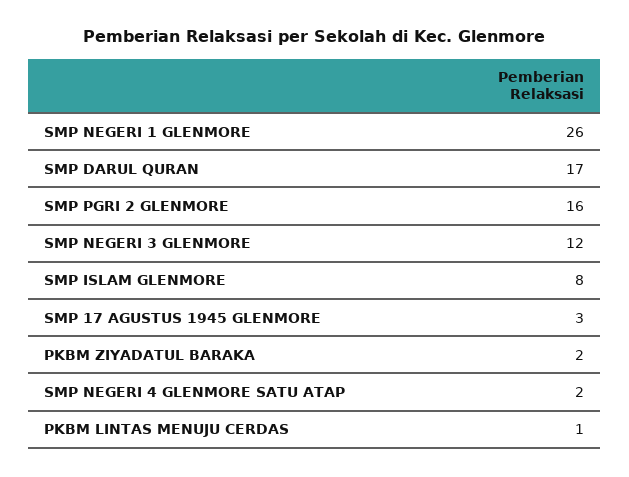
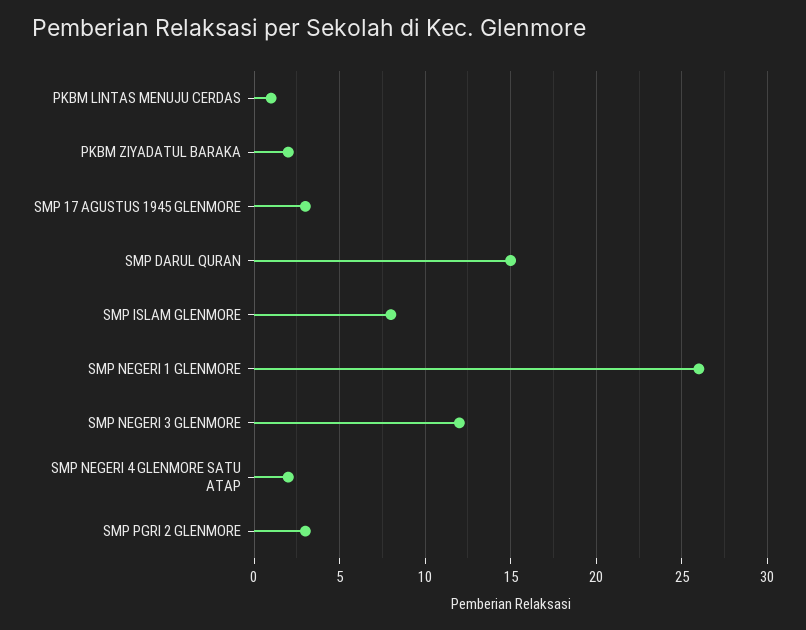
SMP DARUL QURAN: 17 -> 15
SMP PGRI 2 GLENMORE: 16 -> 3

